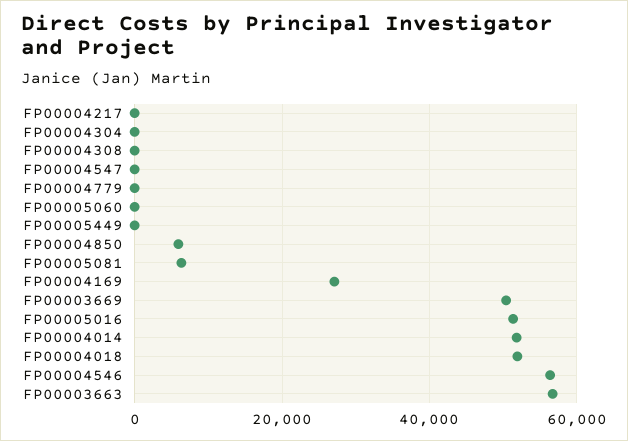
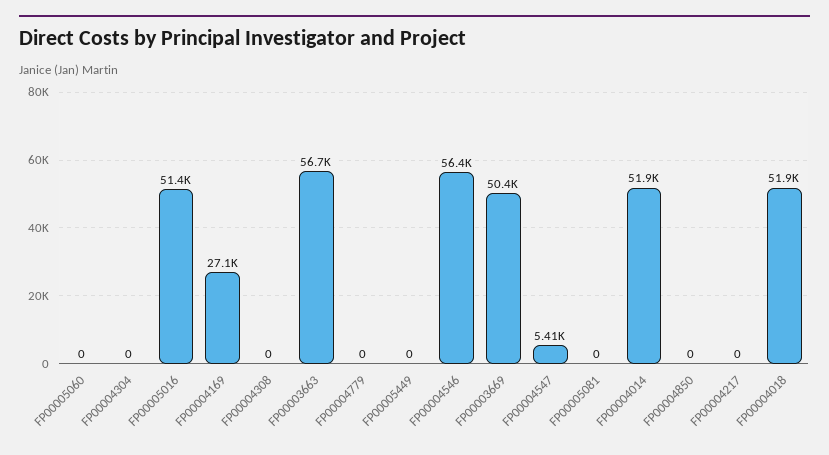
FP00004547: 0 -> 5410
FP00004850: 6000 -> 0
FP00005081: 6000 -> 0

